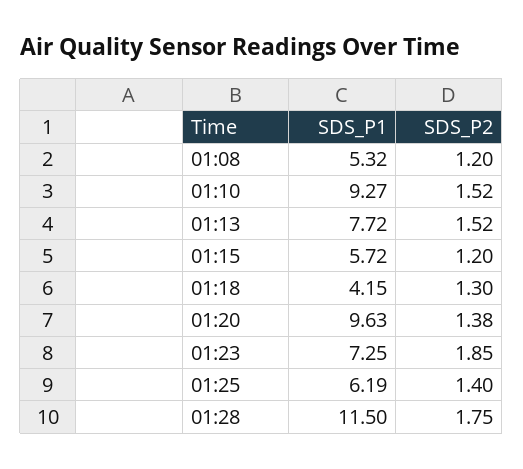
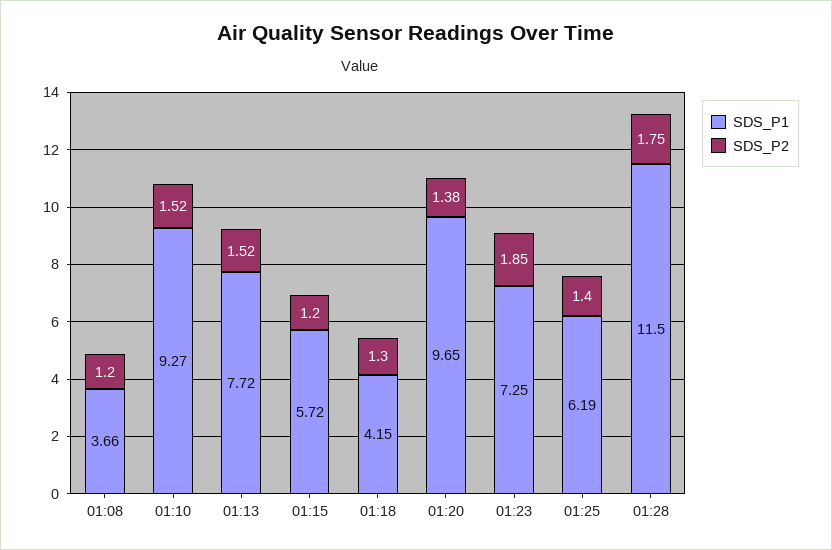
SDS_P1, 01:08: 5.32 -> 3.66
SDS_P1, 01:20: 9.63 -> 9.65

